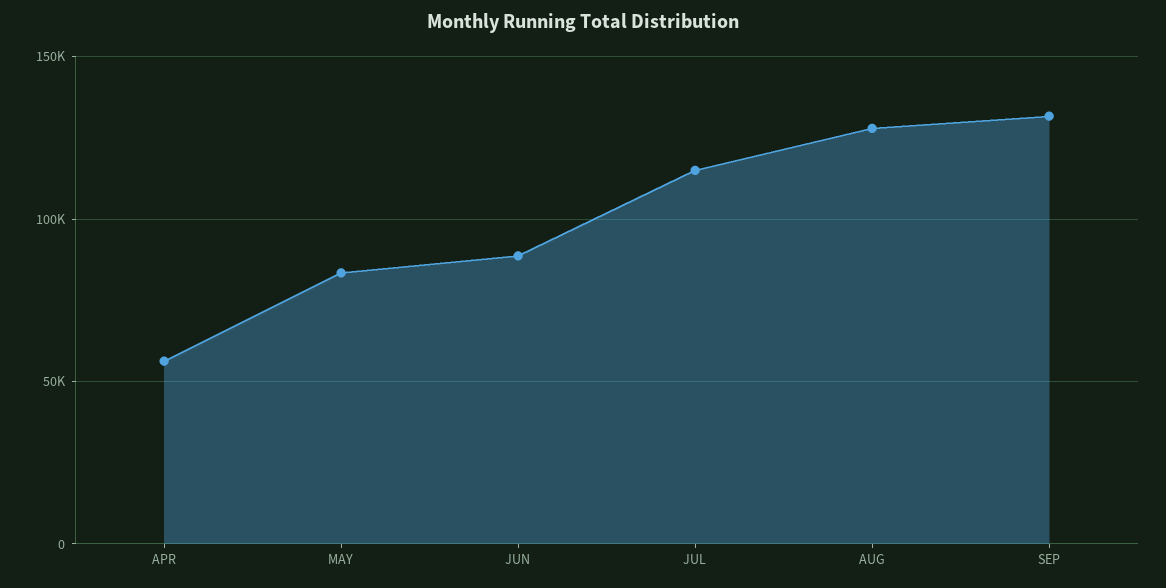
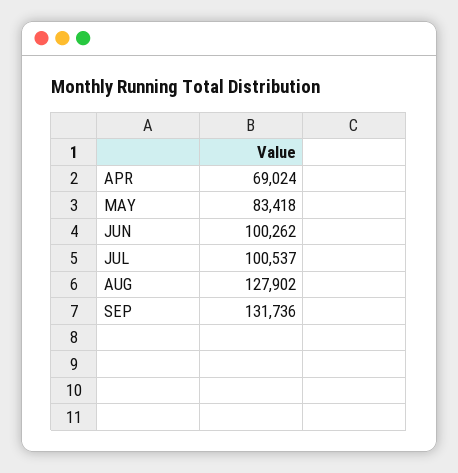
APR: 55000 -> 69024
JUN: 90000 -> 100262
JUL: 115000 -> 100537

